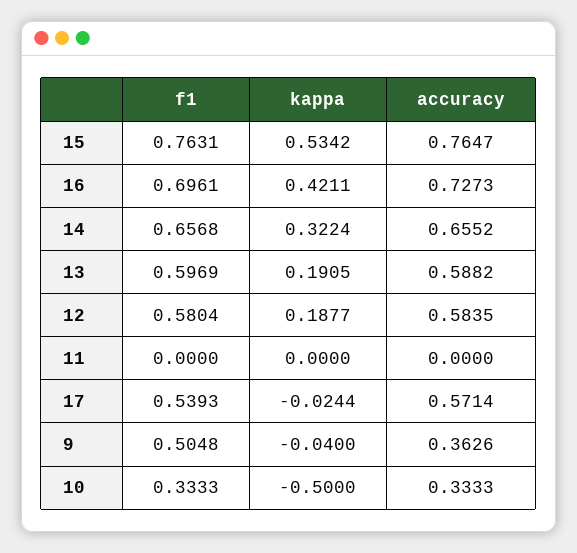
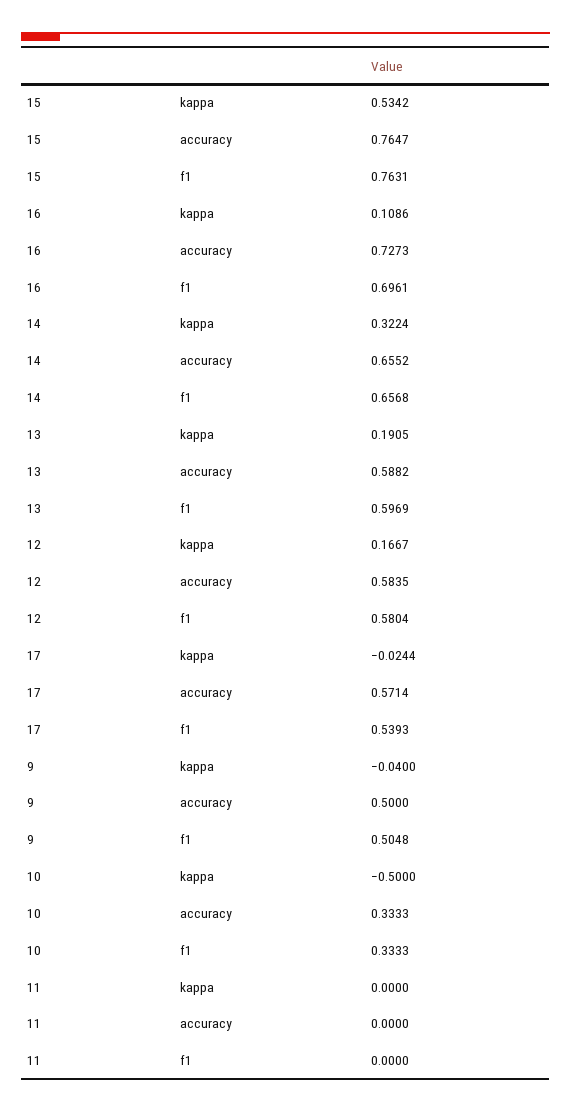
kappa, 16: 0.4211 -> 0.1086
kappa, 12: 0.1877 -> 0.1667
accuracy, 9: 0.3626 -> 0.5

